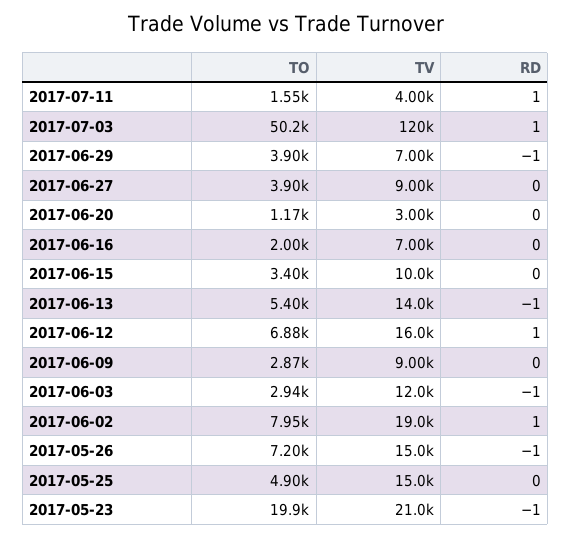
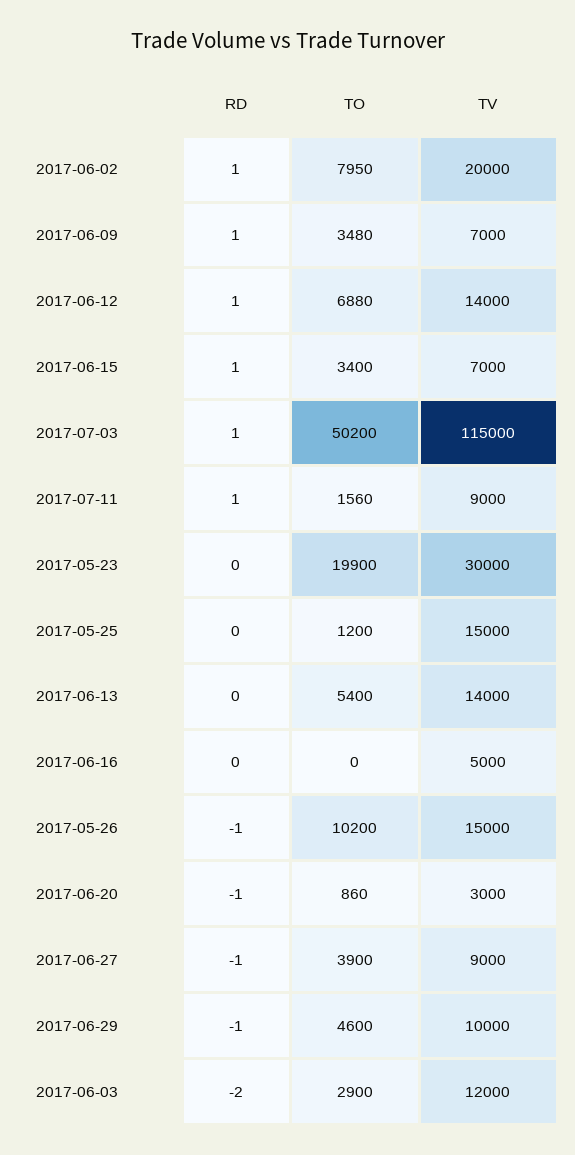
TO, 2017-07-11: 1550 -> 1560
TV, 2017-07-11: 4000 -> 9000
TV, 2017-07-03: 120000 -> 115000
TO, 2017-06-29: 3900 -> 4600
TV, 2017-06-29: 7000 -> 10000
RD, 2017-06-27: 0 -> -1
TO, 2017-06-20: 1170 -> 860
RD, 2017-06-20: 0 -> -1
TO, 2017-06-16: 2000 -> 0
TV, 2017-06-16: 7000 -> 5000
TV, 2017-06-15: 10000 -> 7000
RD, 2017-06-15: 0 -> 1
RD, 2017-06-13: -1 -> 0
TV, 2017-06-12: 16000 -> 14000
TO, 2017-06-09: 2870 -> 3480
TV, 2017-06-09: 9000 -> 7000
RD, 2017-06-09: 0 -> 1
TO, 2017-06-03: 2940 -> 2900
RD, 2017-06-03: -1 -> -2
TV, 2017-06-02: 19000 -> 20000
TO, 2017-05-26: 7200 -> 10200
TO, 2017-05-25: 4900 -> 1200
TV, 2017-05-23: 21000 -> 30000
RD, 2017-05-23: -1 -> 0

